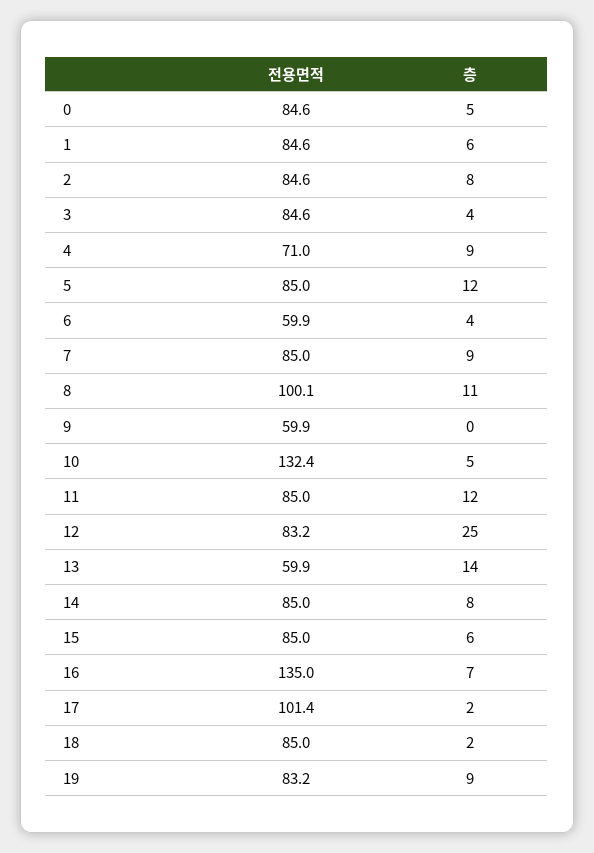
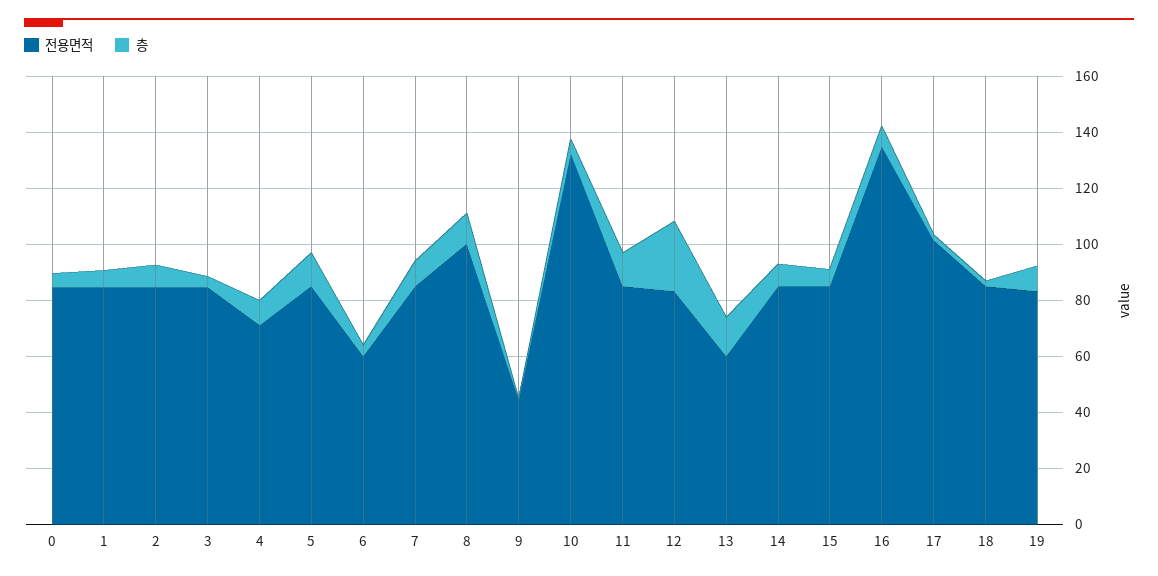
전용면적, 9: 59.9 -> 45

